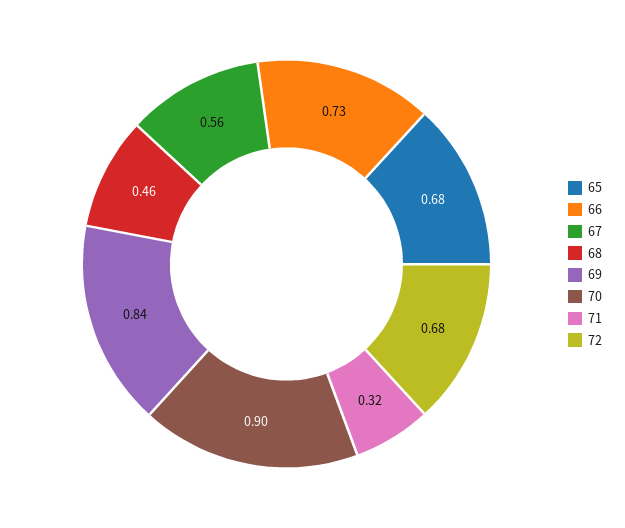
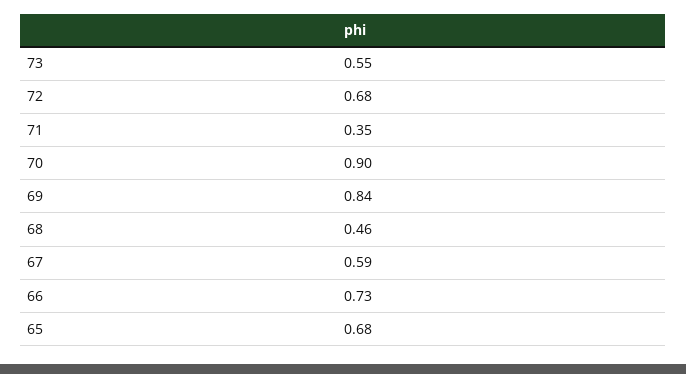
67: 0.56 -> 0.59
71: 0.32 -> 0.35
73: none -> 0.55

